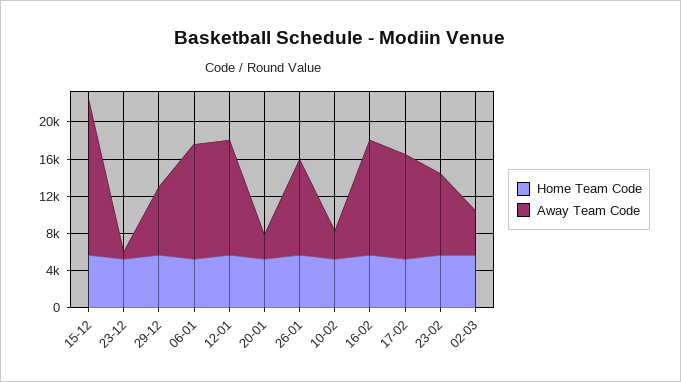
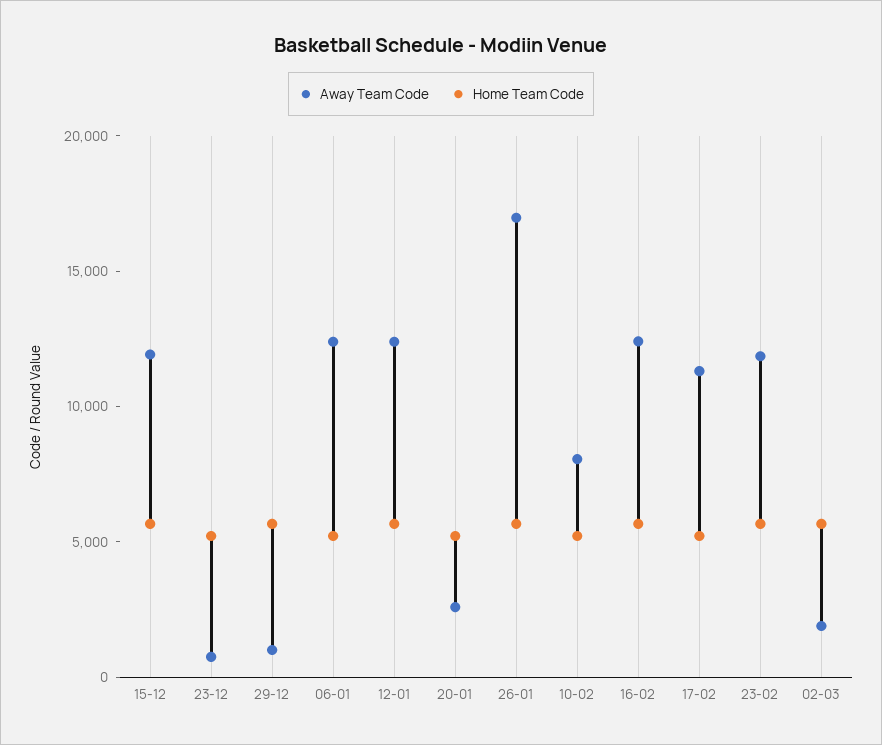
Away Team Code, 15-12: 17000 -> 12000
Away Team Code, 29-12: 7000 -> 1000
Away Team Code, 26-01: 10000 -> 17000
Away Team Code, 10-02: 3000 -> 8000
Away Team Code, 23-02: 9000 -> 12000
Away Team Code, 02-03: 5000 -> 2000

